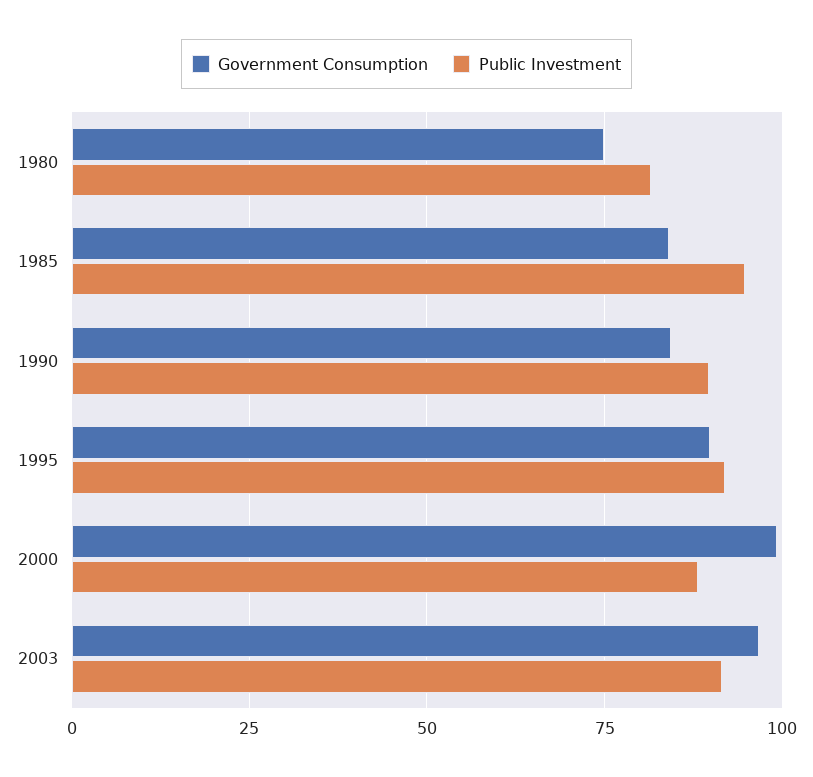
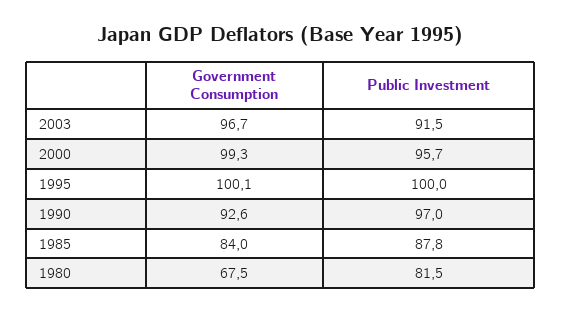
Government Consumption, 1980: 75 -> 67.5
Public Investment, 1985: 95 -> 87.8
Government Consumption, 1990: 85 -> 92.6
Public Investment, 1990: 90 -> 97
Government Consumption, 1995: 90 -> 100.1
Public Investment, 1995: 92.5 -> 100
Public Investment, 2000: 87.5 -> 95.7

